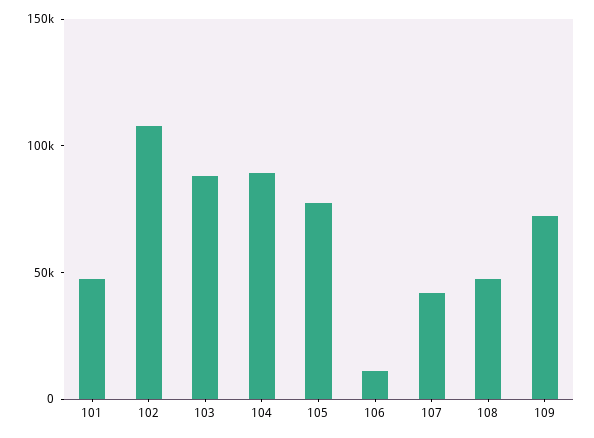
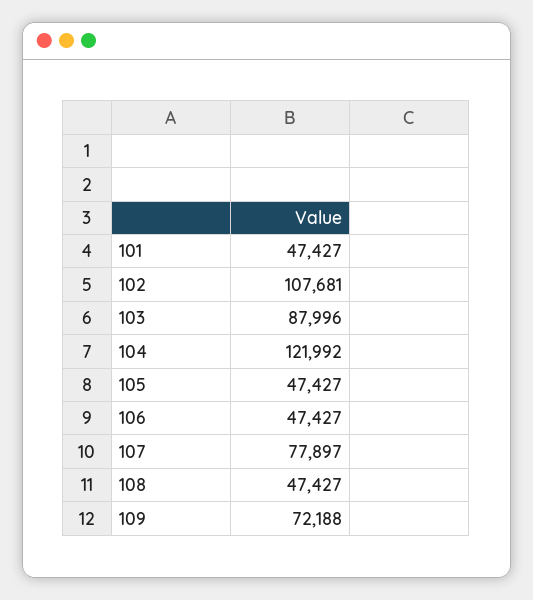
104: 90000 -> 121992
105: 80000 -> 47427
106: 10000 -> 47427
107: 40000 -> 77897

